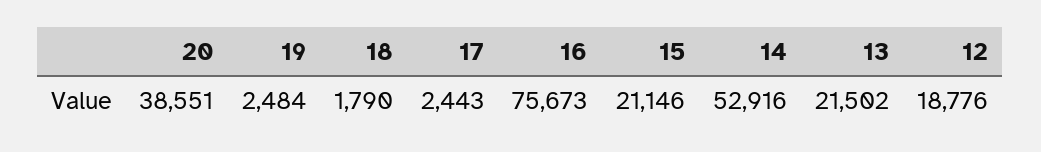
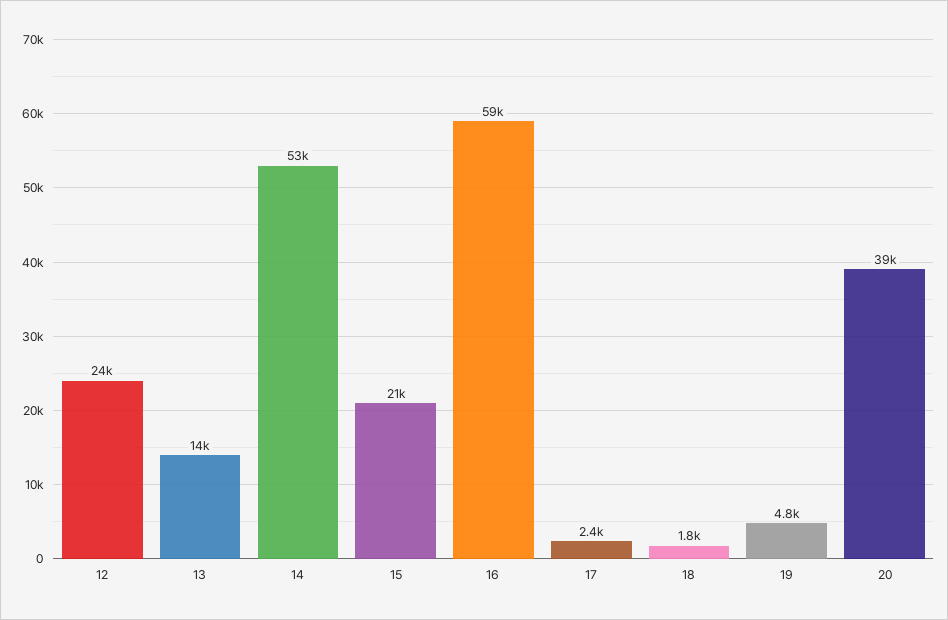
19: 2484 -> 4800
16: 75673 -> 59000
13: 21502 -> 14000
12: 18776 -> 24000

